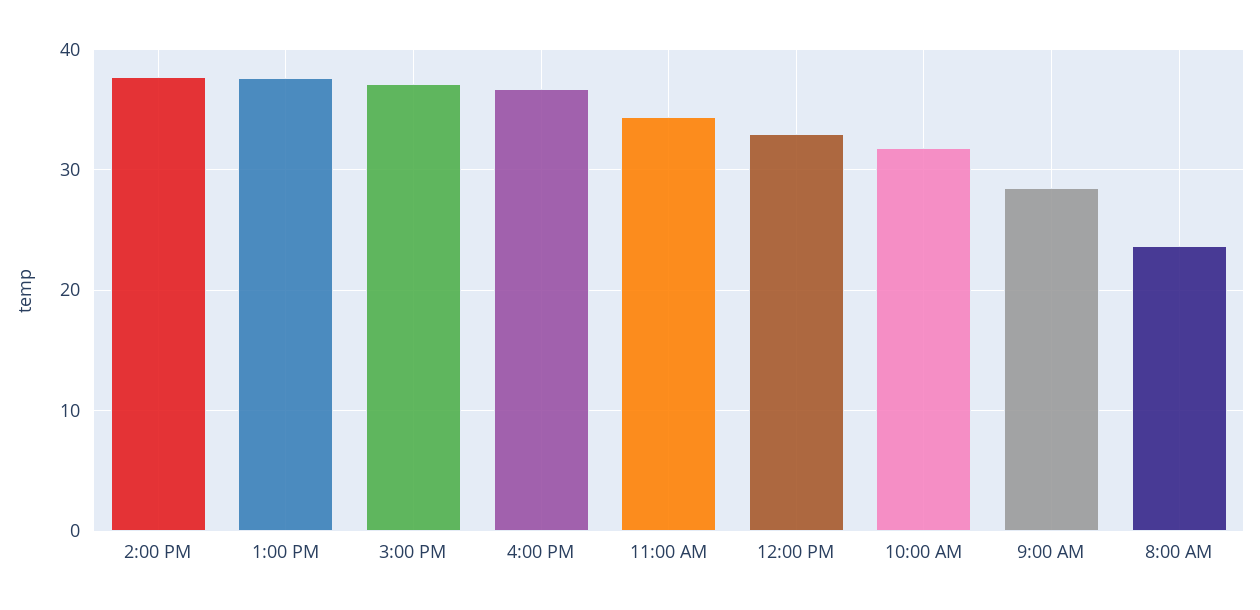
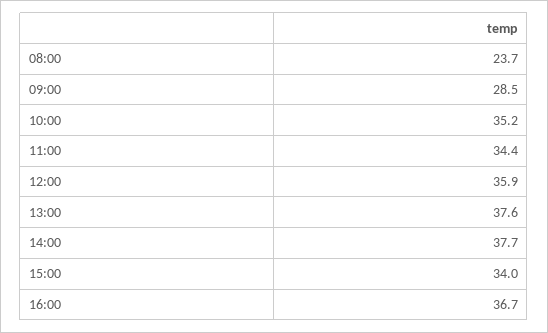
3:00 PM: 37 -> 34
12:00 PM: 33 -> 35.9
10:00 AM: 32 -> 35.2

